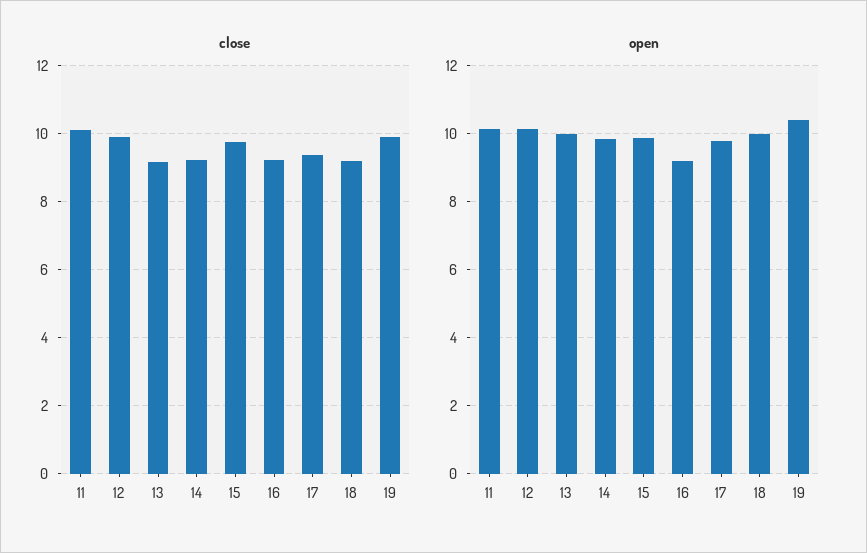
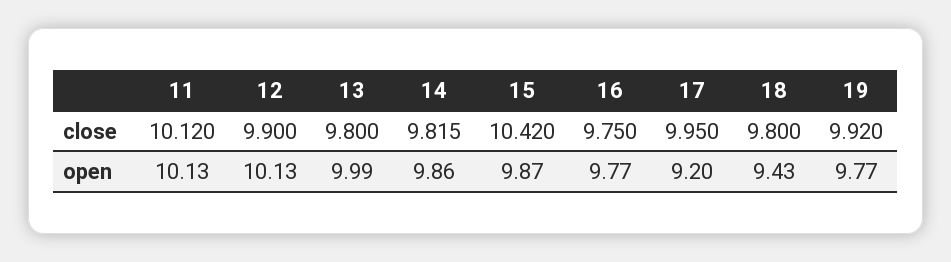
close, 13: 9.2 -> 9.8
close, 14: 9.2 -> 9.815
close, 15: 9.8 -> 10.42
close, 16: 9.2 -> 9.75
close, 17: 9.4 -> 9.95
close, 18: 9.2 -> 9.8
open, 16: 9.2 -> 9.77
open, 17: 9.8 -> 9.2
open, 18: 10 -> 9.43
open, 19: 10.4 -> 9.77

